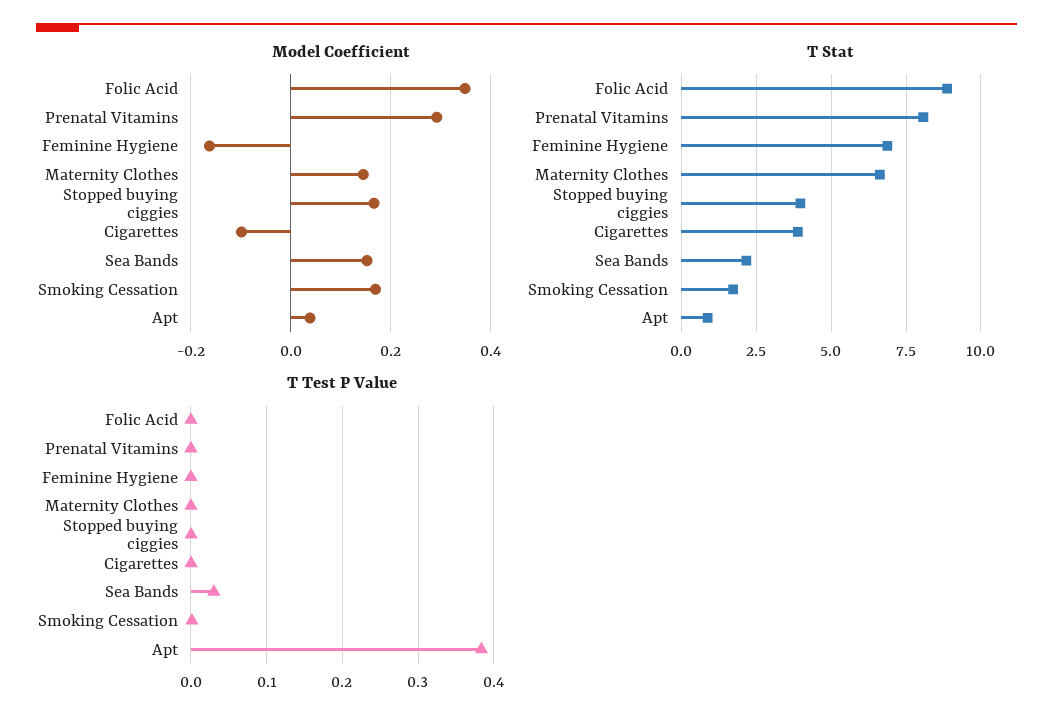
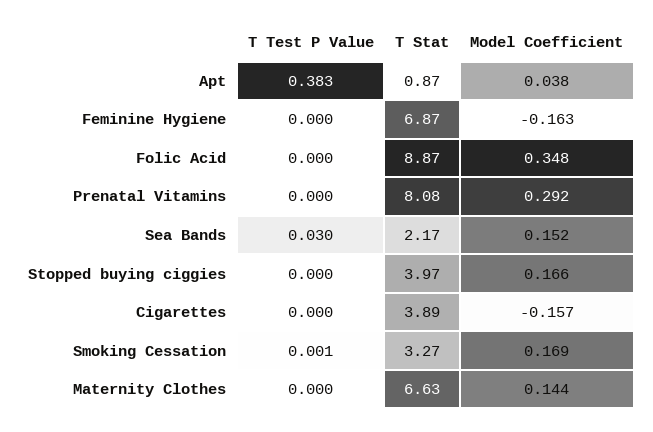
Model Coefficient, Cigarettes: -0.1 -> -0.157
T Stat, Smoking Cessation: 1.75 -> 3.27

